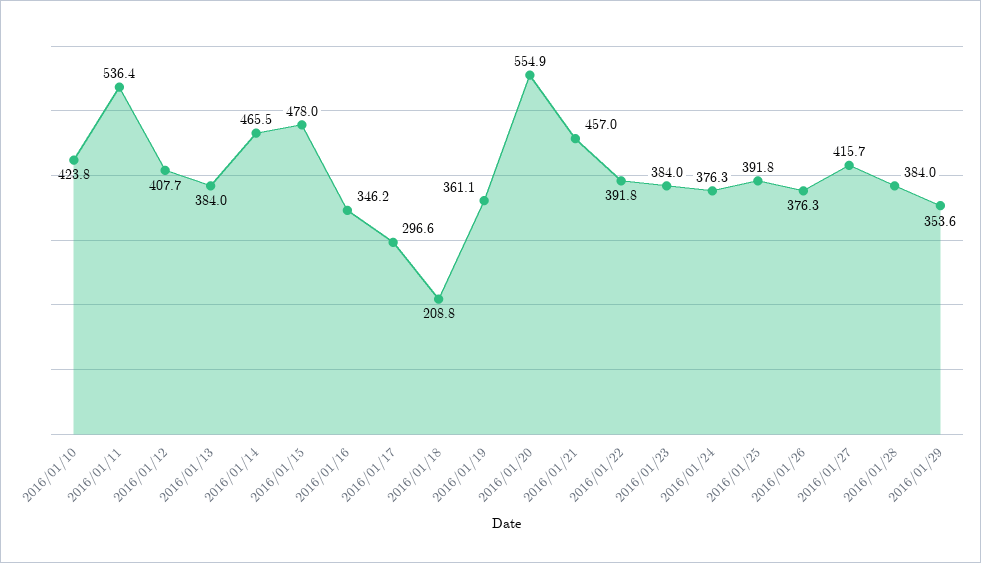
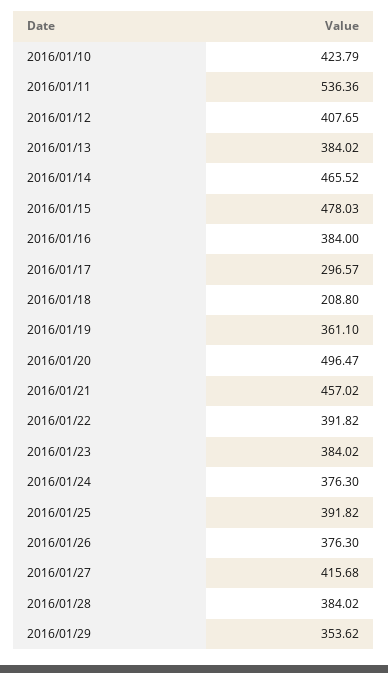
2016/01/16: 346.2 -> 384
2016/01/20: 554.9 -> 496.47

